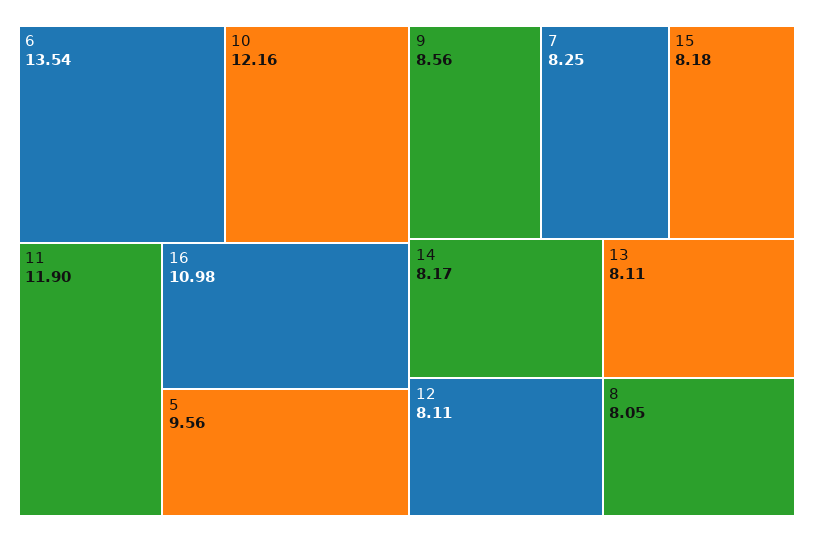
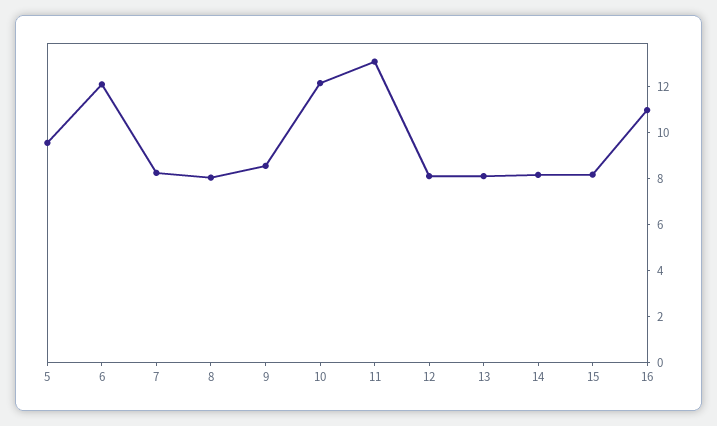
6: 13.54 -> 12
11: 11.9 -> 13

